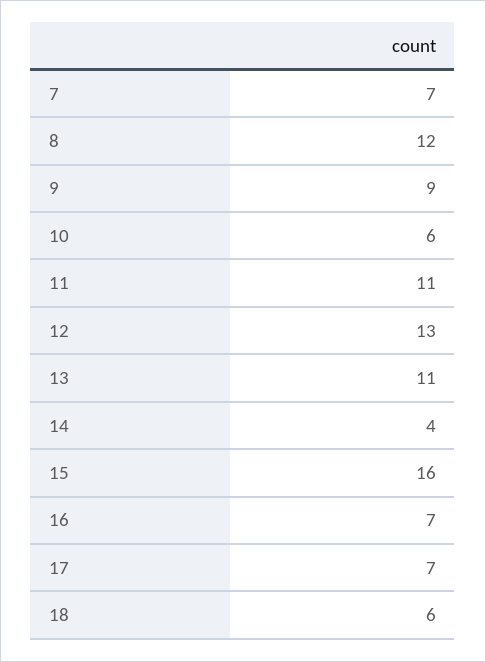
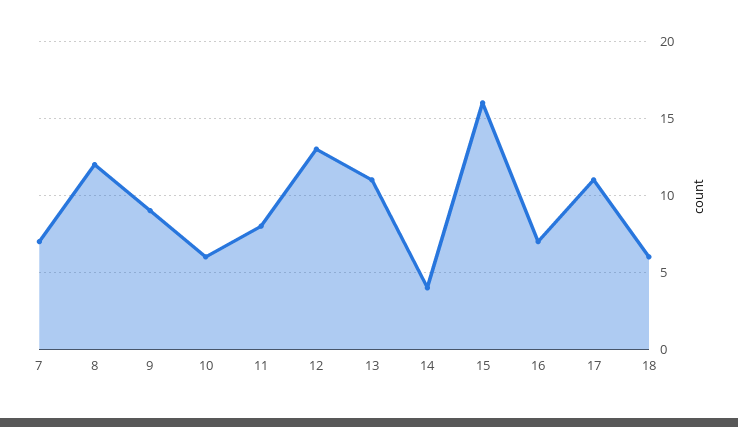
11: 11 -> 8
17: 7 -> 11

